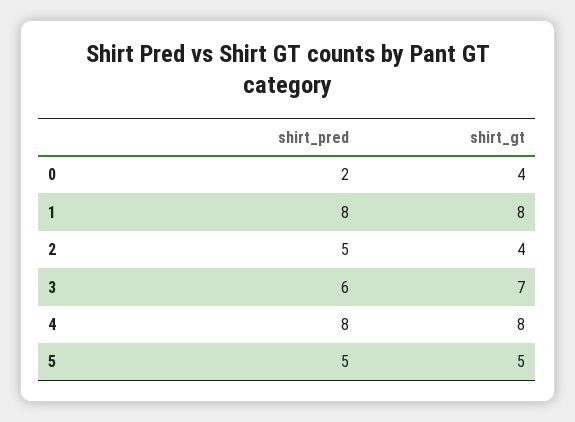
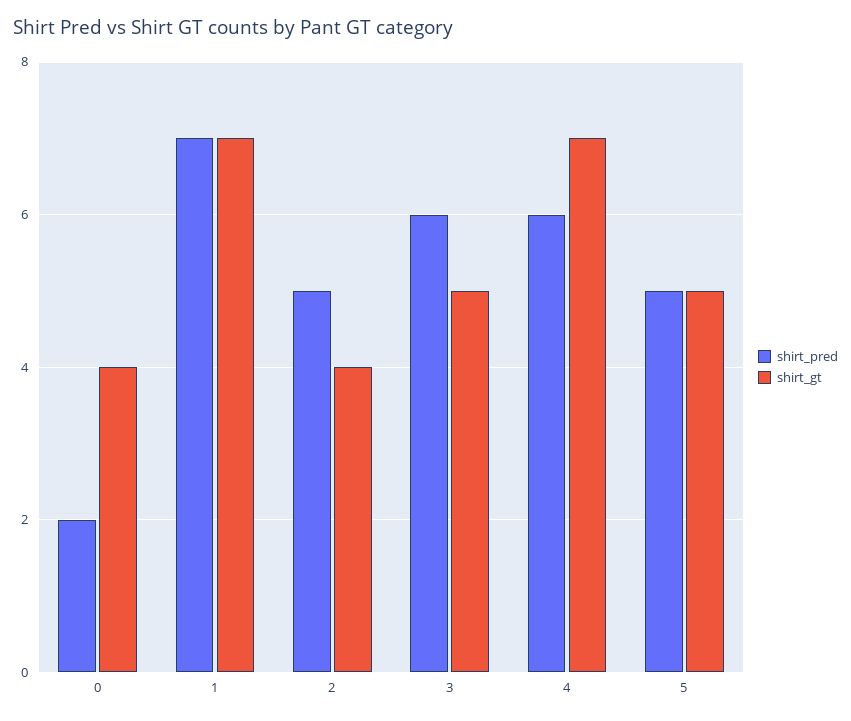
shirt_pred, 1: 8 -> 7
shirt_gt, 1: 8 -> 7
shirt_gt, 3: 7 -> 5
shirt_pred, 4: 8 -> 6
shirt_gt, 4: 8 -> 7

